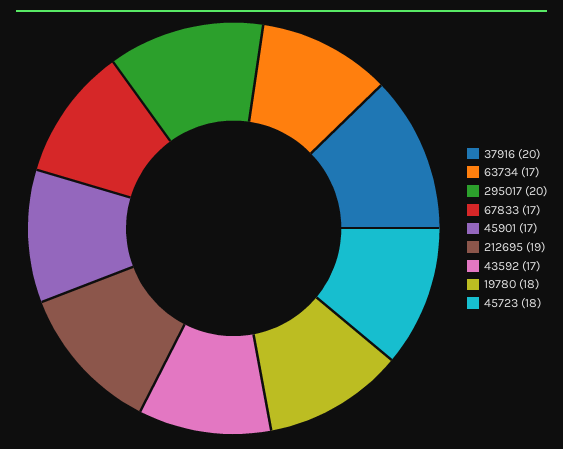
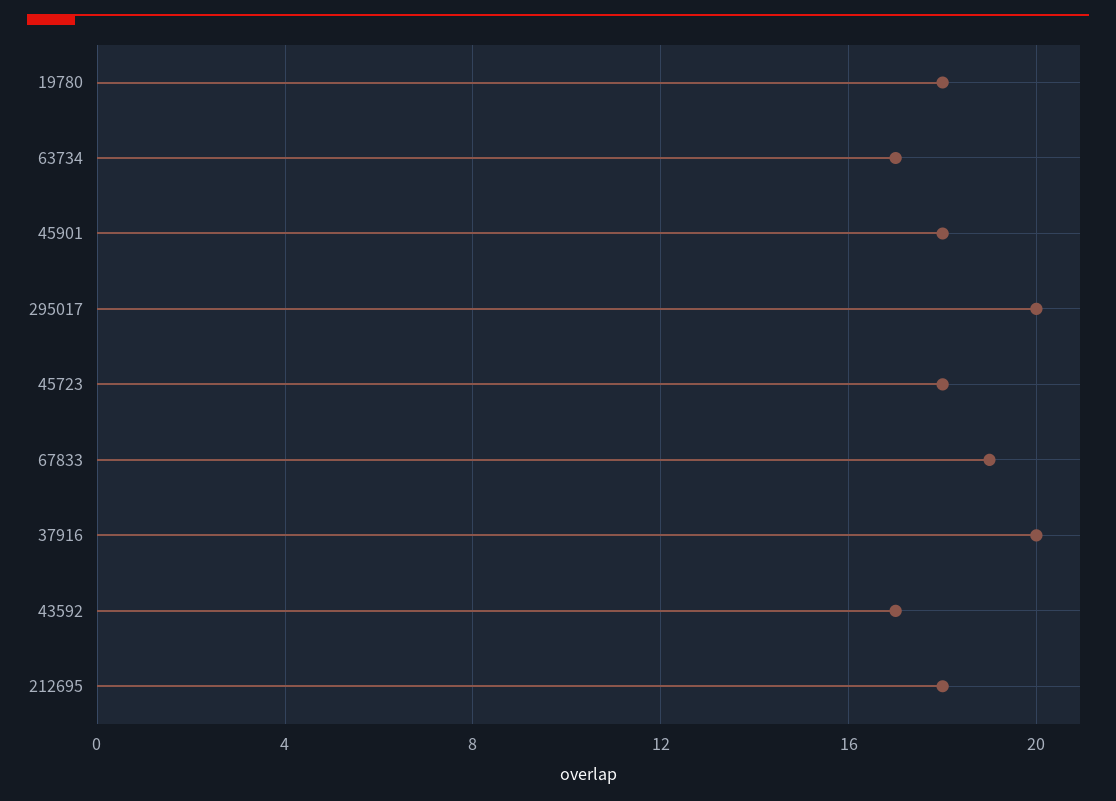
67833: 17 -> 19
45901: 17 -> 18
212695: 19 -> 18

